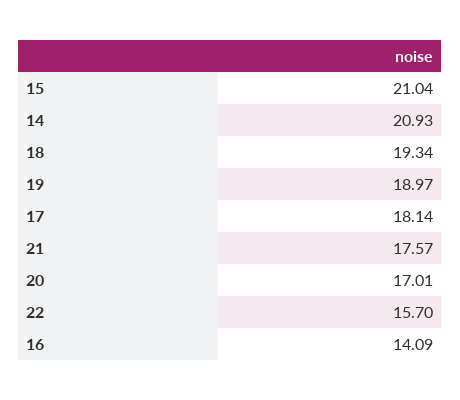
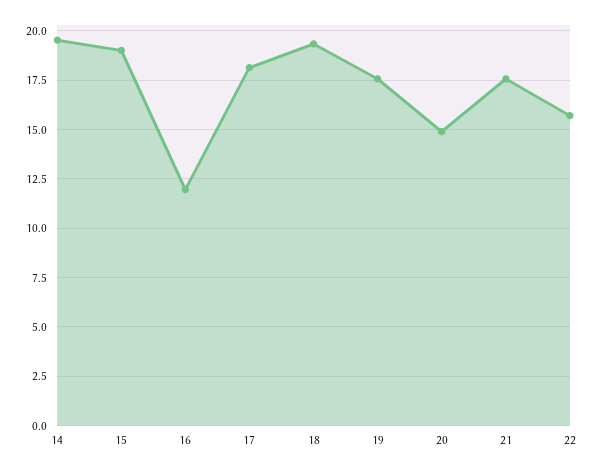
15: 21.04 -> 19
14: 20.93 -> 19.5
19: 18.97 -> 17.5
20: 17.01 -> 15
16: 14.09 -> 12

